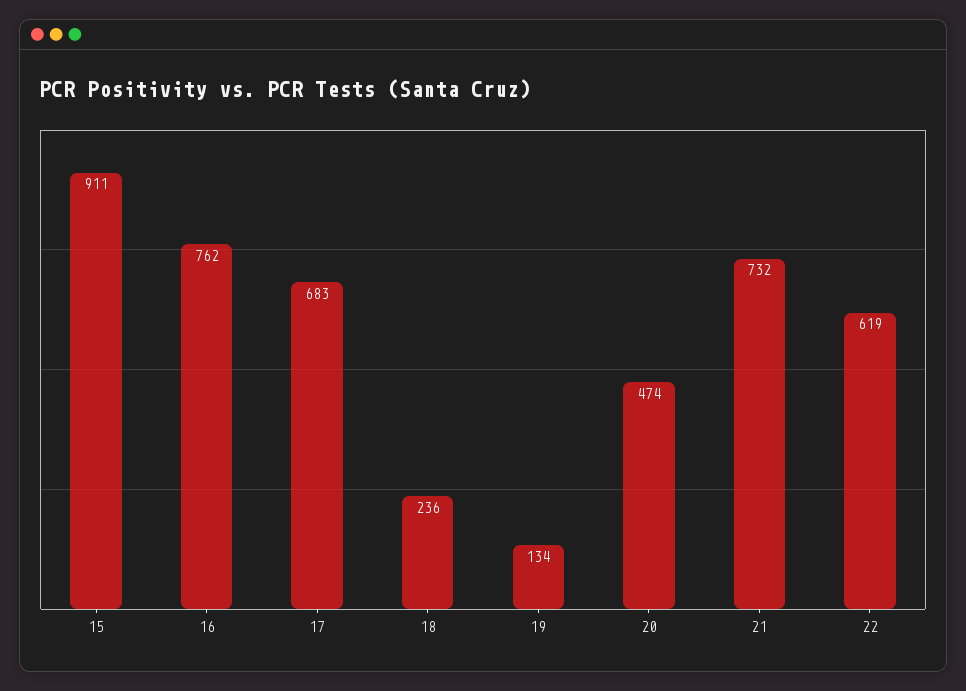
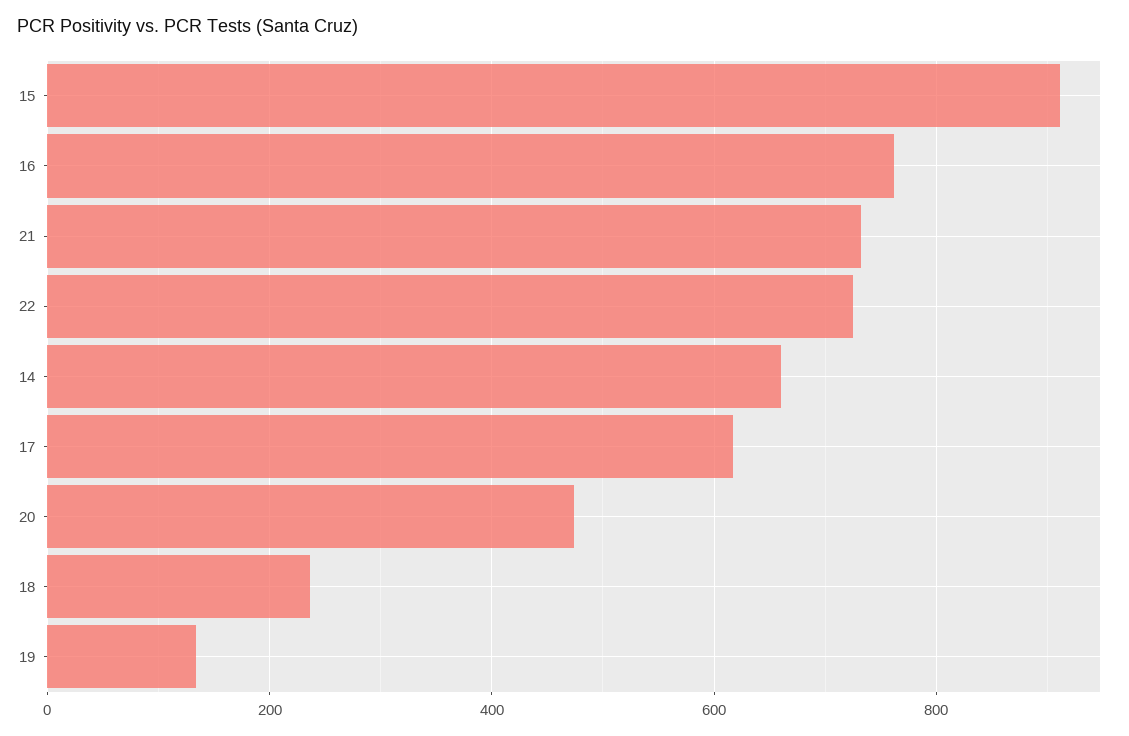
17: 683 -> 620
22: 619 -> 720
14: none -> 660

